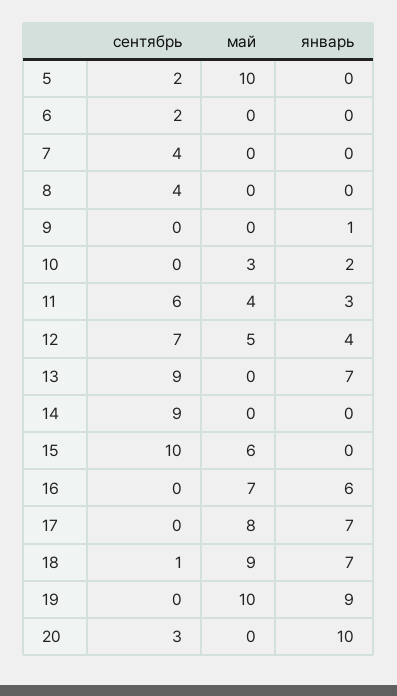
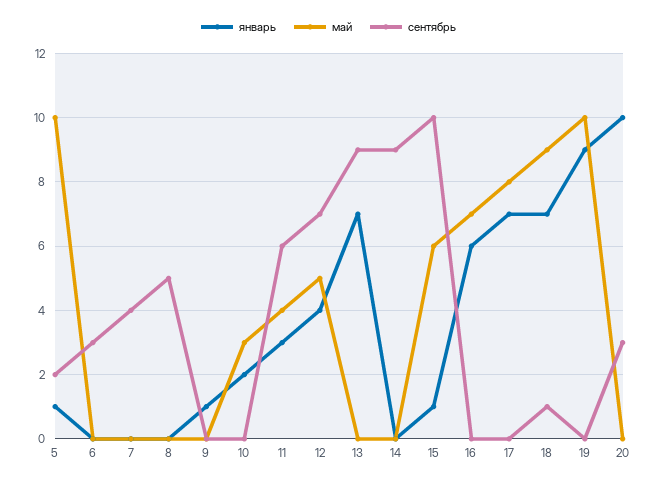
январь, 5: 0 -> 1
сентябрь, 6: 2 -> 3
сентябрь, 8: 4 -> 5
январь, 15: 0 -> 1

